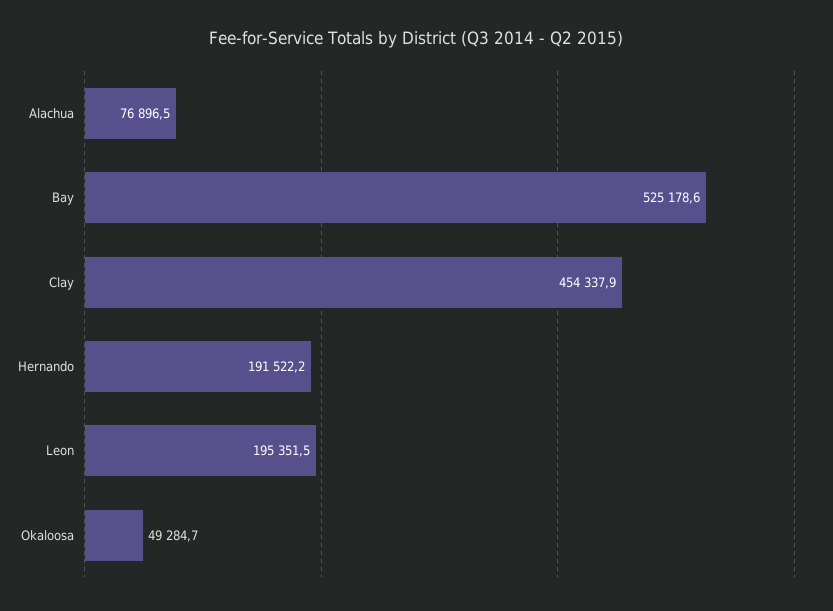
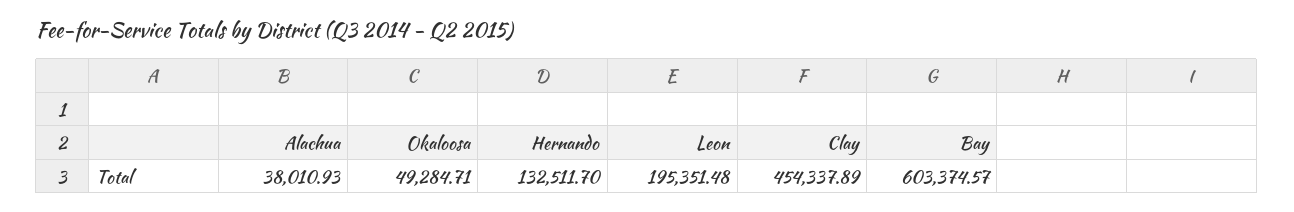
Alachua: 76896.5 -> 38010.93
Bay: 525178.6 -> 603374.57
Hernando: 191522.2 -> 132511.7

